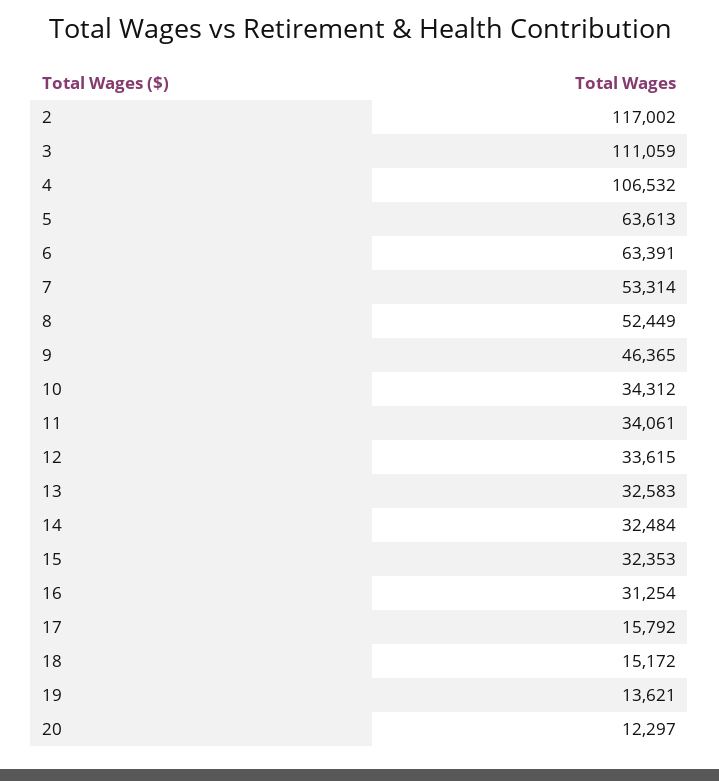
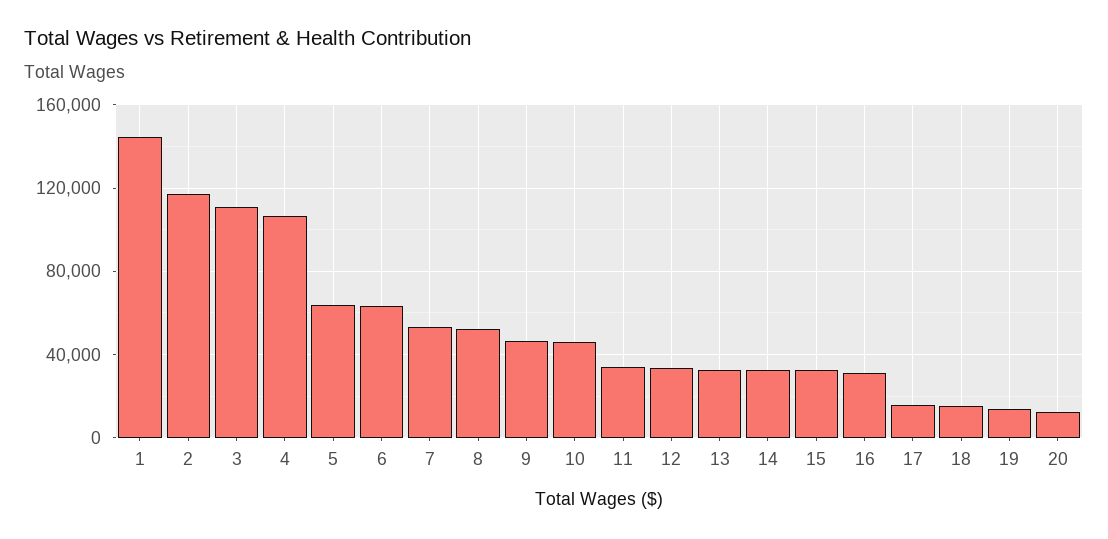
10: 34312 -> 45000
1: none -> 145000

